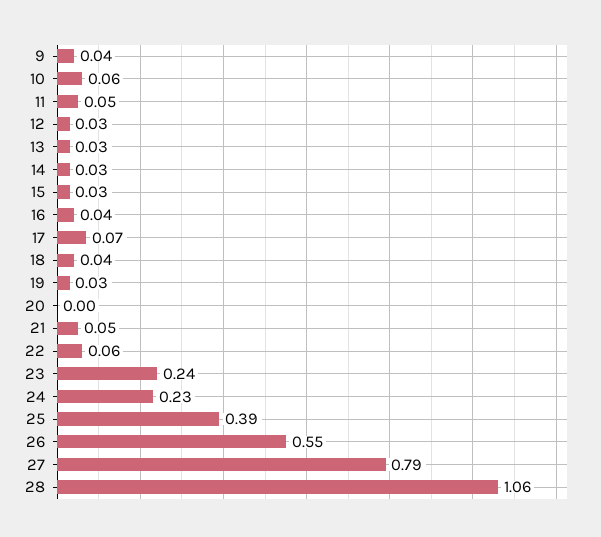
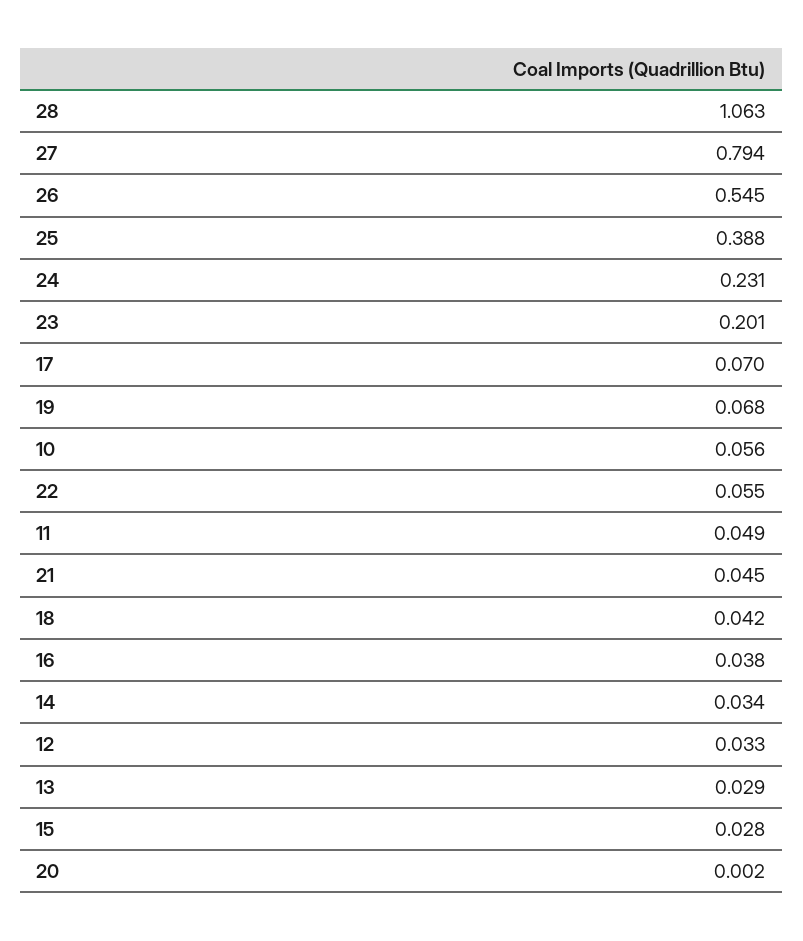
9: 0.04 -> none
19: 0.03 -> 0.068
23: 0.24 -> 0.201

